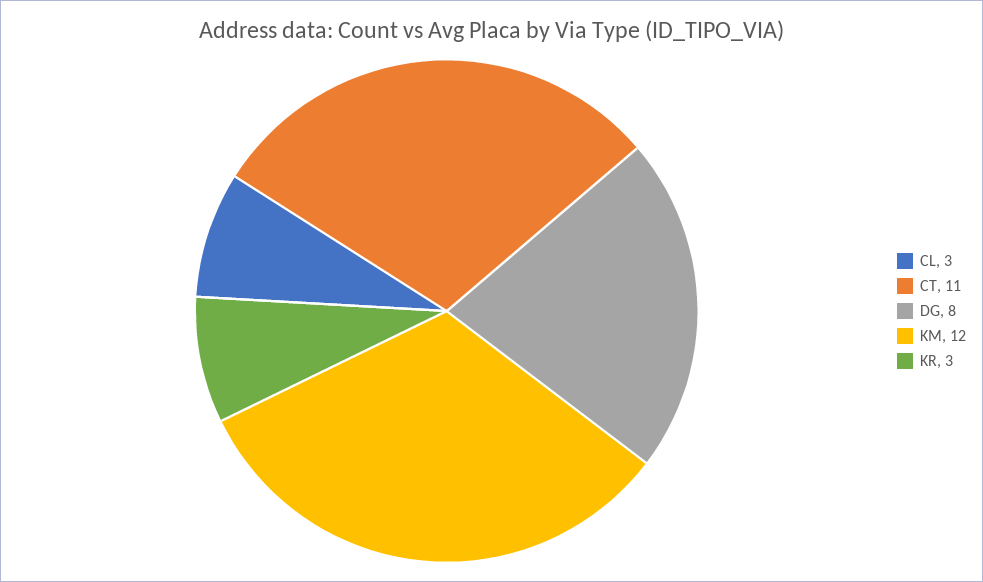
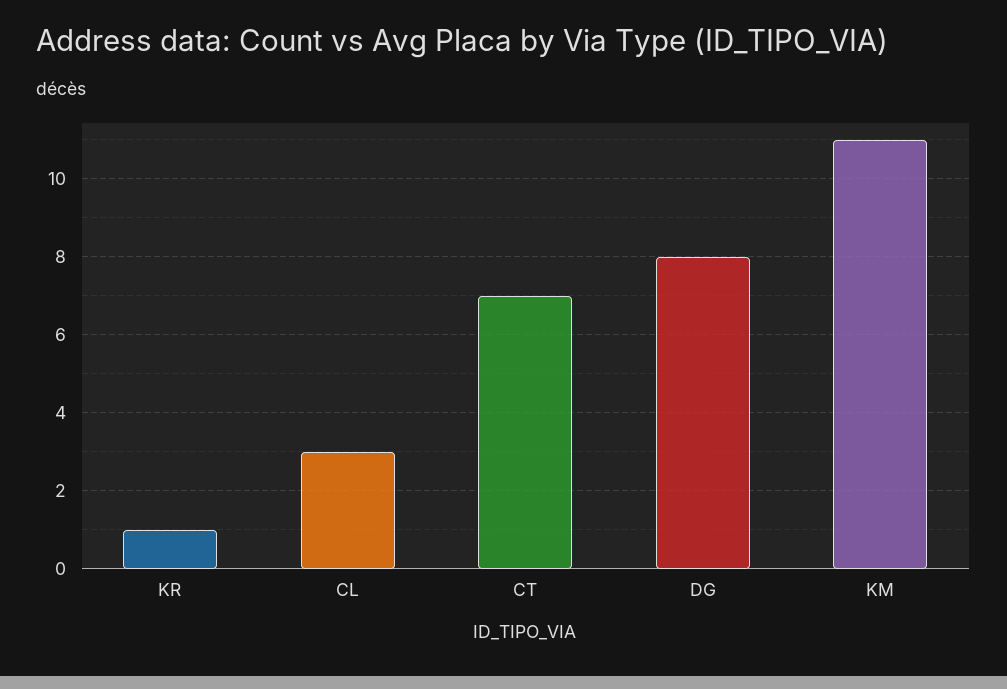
CT: 11 -> 7
KM: 12 -> 11
KR: 3 -> 1

